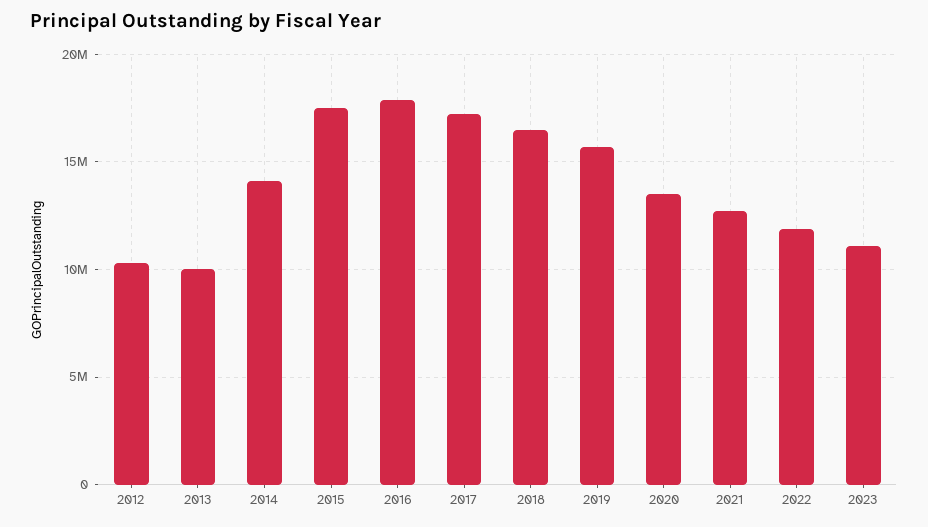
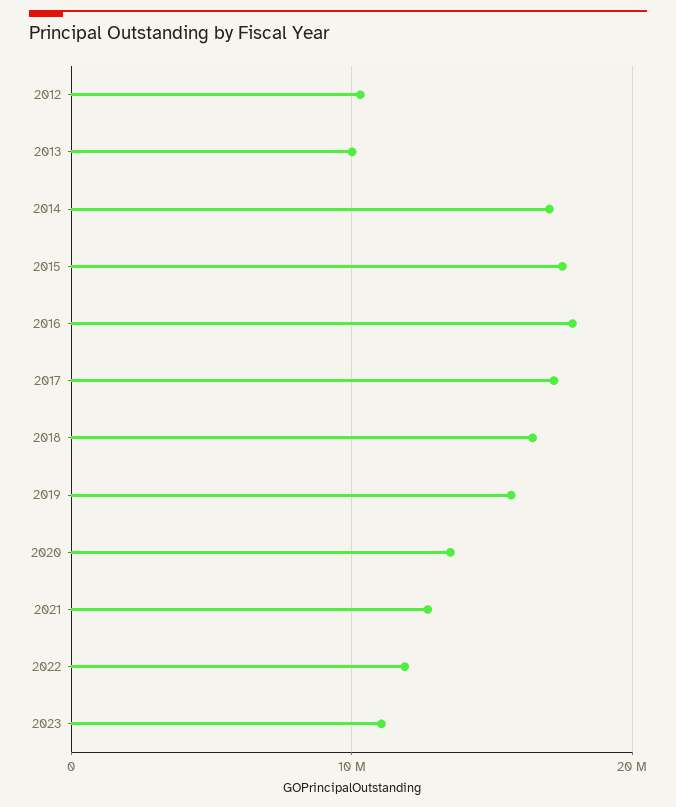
2014: 14000000 -> 17000000

